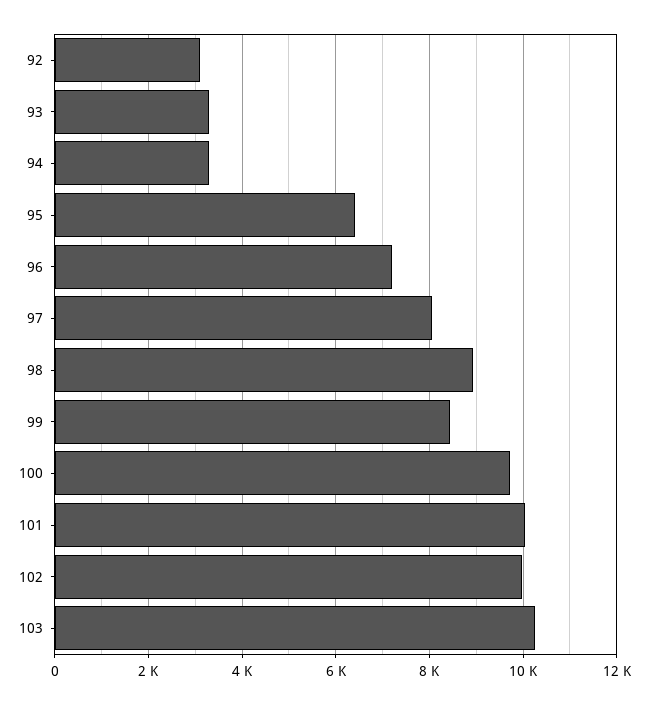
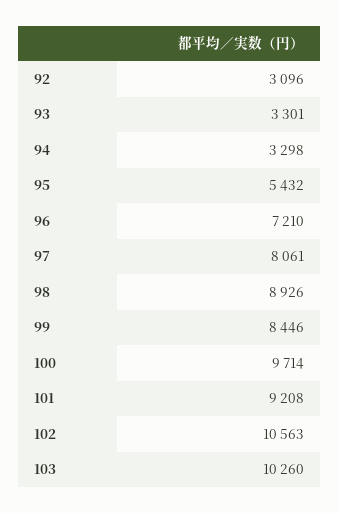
95: 6400 -> 5432
101: 10000 -> 9208
102: 10000 -> 10563

